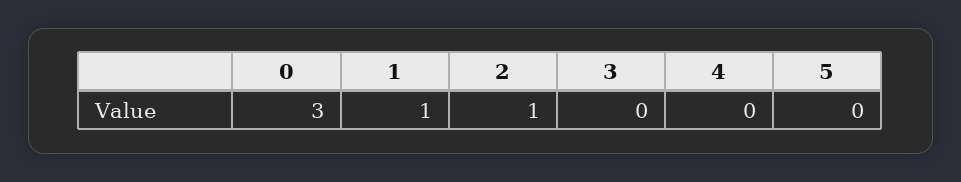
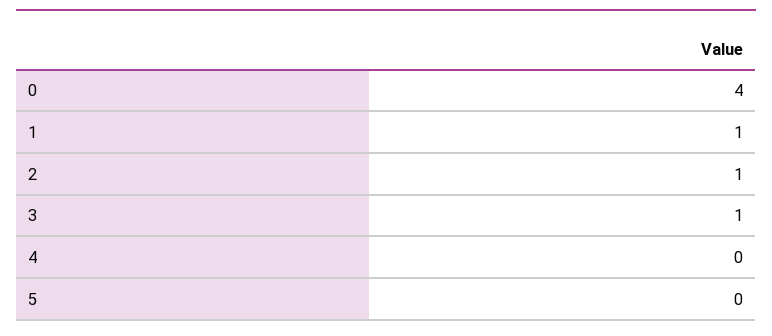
0: 3 -> 4
3: 0 -> 1

